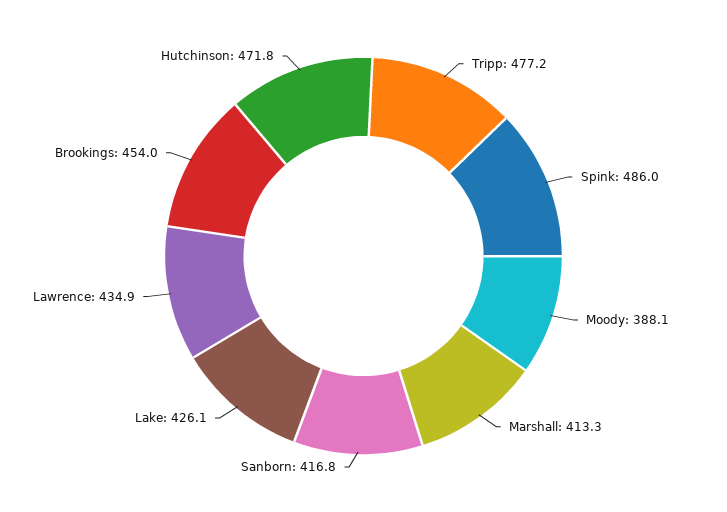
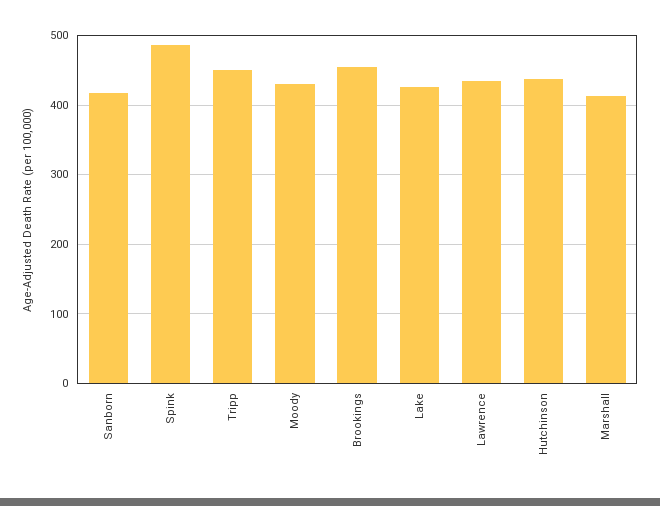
Tripp: 477.2 -> 450
Moody: 388.1 -> 430
Hutchinson: 471.8 -> 440

